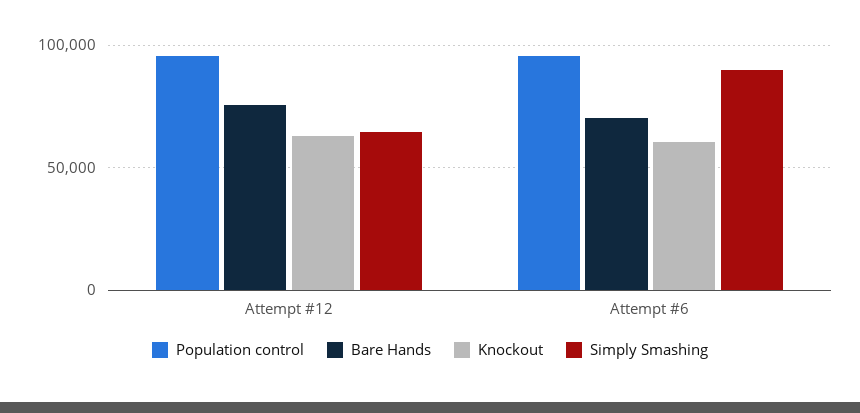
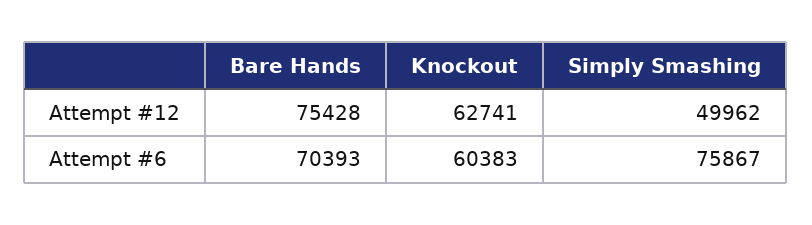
Population control, Attempt #12: 95000 -> none
Simply Smashing, Attempt #12: 65000 -> 49962
Population control, Attempt #6: 95000 -> none
Simply Smashing, Attempt #6: 90000 -> 75867

